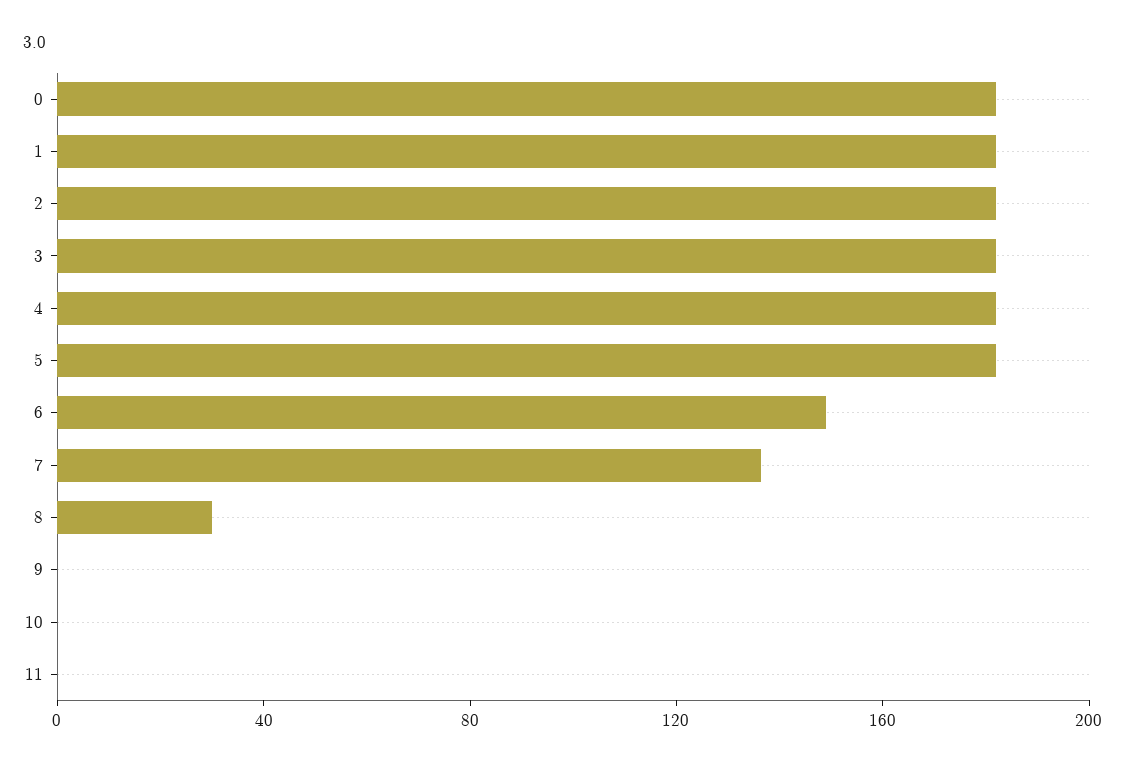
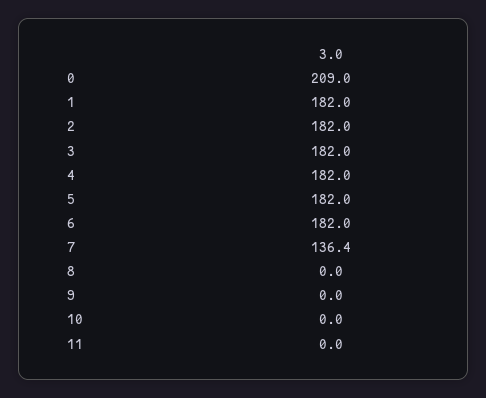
0: 180 -> 209
6: 150 -> 182
8: 30 -> 0

